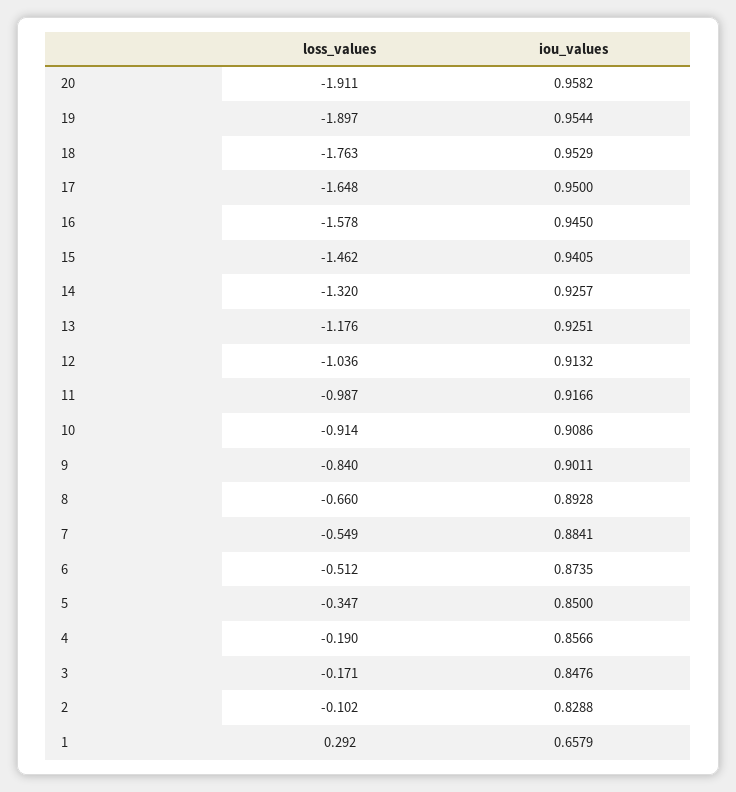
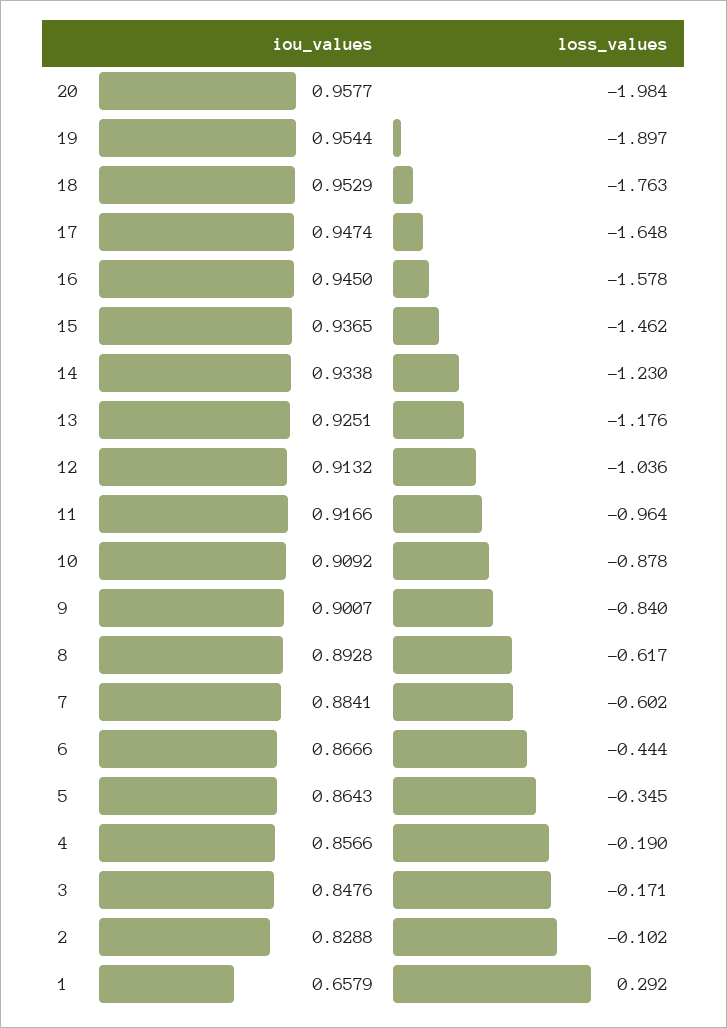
loss_values, 20: -1.911 -> -1.984
iou_values, 20: 0.9582 -> 0.9577
iou_values, 17: 0.95 -> 0.9474
iou_values, 15: 0.9405 -> 0.9365
loss_values, 14: -1.32 -> -1.23
iou_values, 14: 0.9257 -> 0.9338
loss_values, 11: -0.987 -> -0.964
loss_values, 10: -0.914 -> -0.878
iou_values, 10: 0.9086 -> 0.9092
iou_values, 9: 0.9011 -> 0.9007
loss_values, 8: -0.66 -> -0.617
loss_values, 7: -0.549 -> -0.602
loss_values, 6: -0.512 -> -0.444
iou_values, 6: 0.8735 -> 0.8666
loss_values, 5: -0.347 -> -0.345
iou_values, 5: 0.85 -> 0.8643

